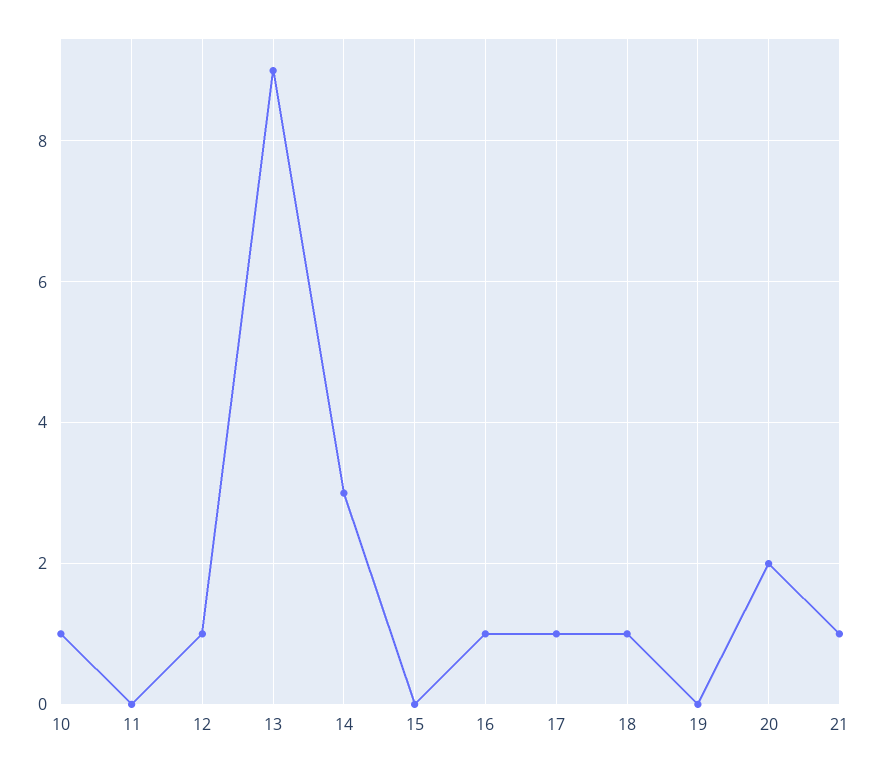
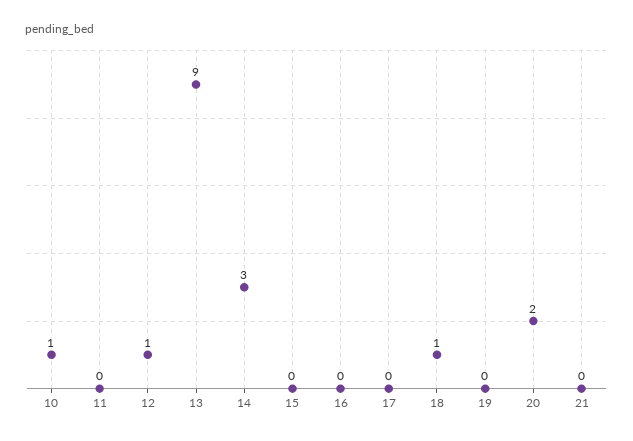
16: 1 -> 0
17: 1 -> 0
21: 1 -> 0

